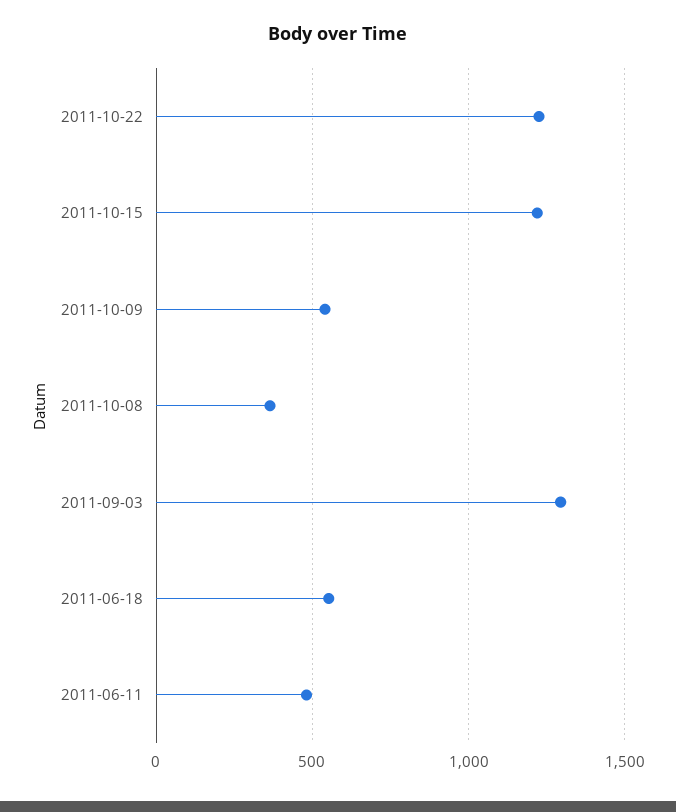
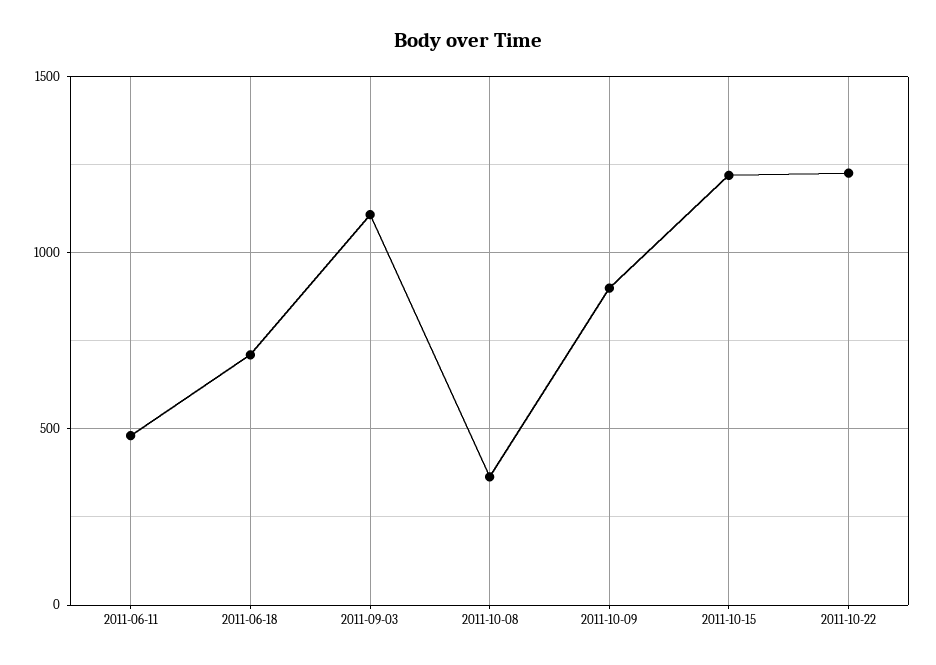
2011-10-09: 550 -> 900
2011-09-03: 1300 -> 1100
2011-06-18: 550 -> 700

